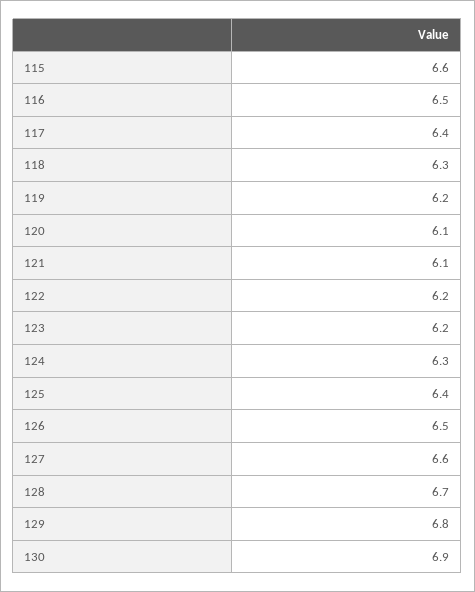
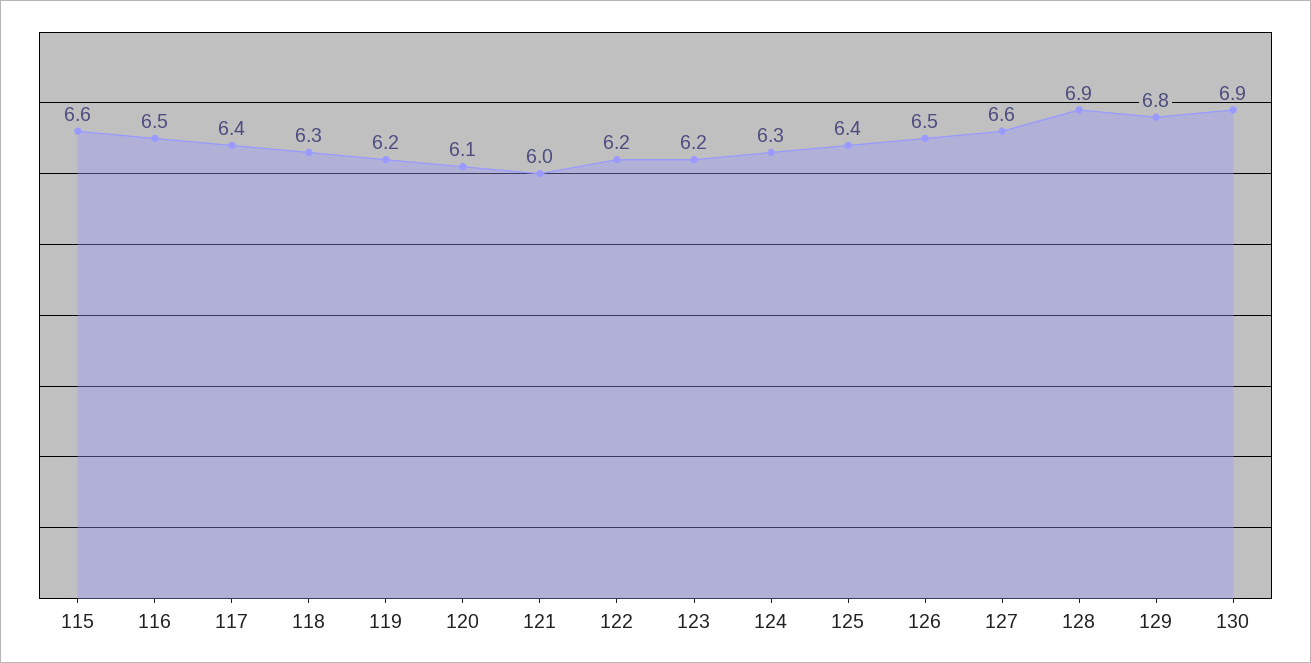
121: 6.1 -> 6
128: 6.7 -> 6.9

